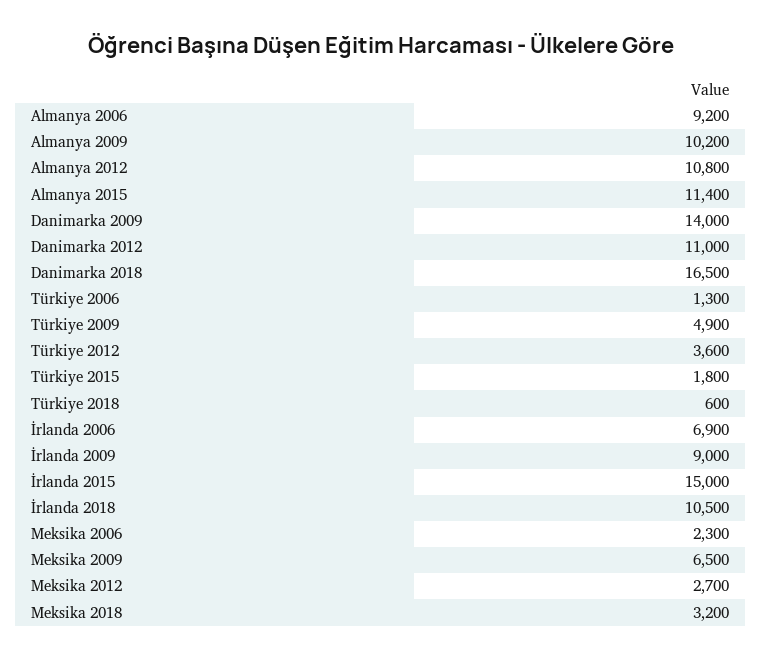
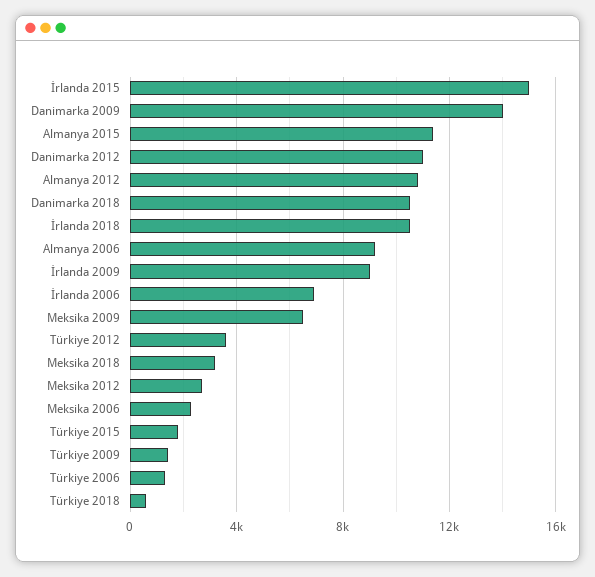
Almanya 2009: 10200 -> none
Danimarka 2018: 16500 -> 10500
Türkiye 2009: 4900 -> 1500

